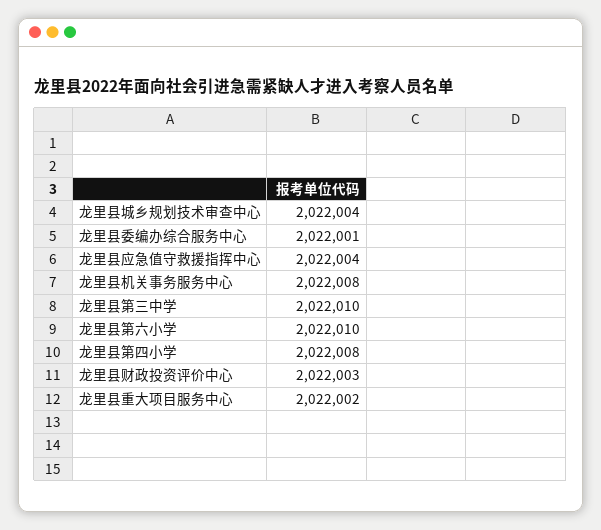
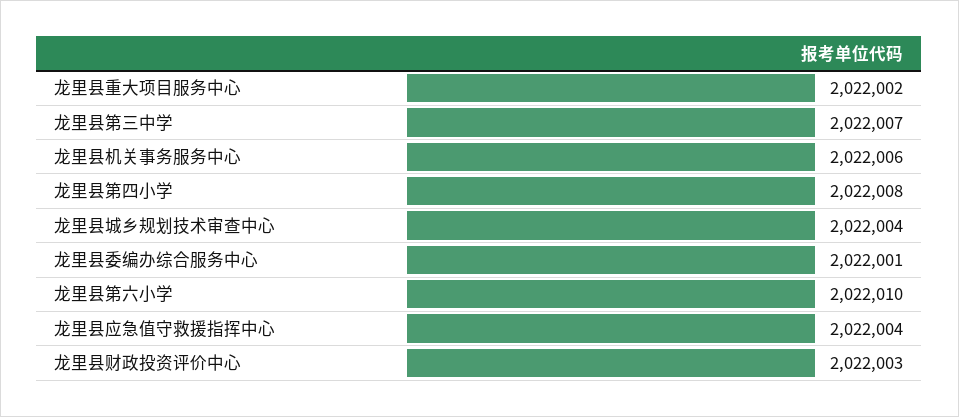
龙里县机关事务服务中心: 2022008 -> 2022006
龙里县第三中学: 2022010 -> 2022007

